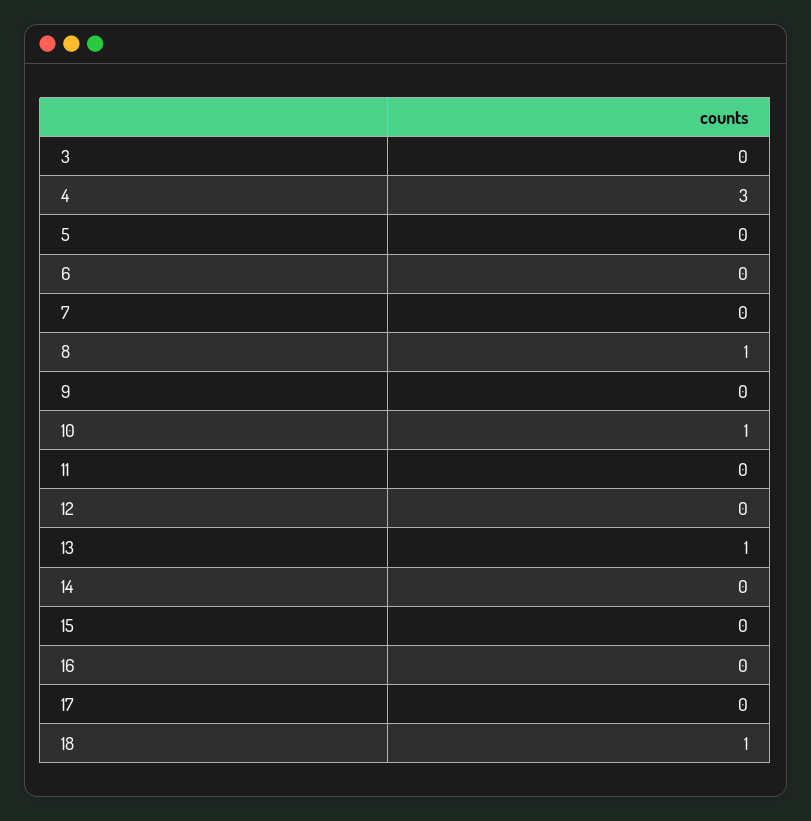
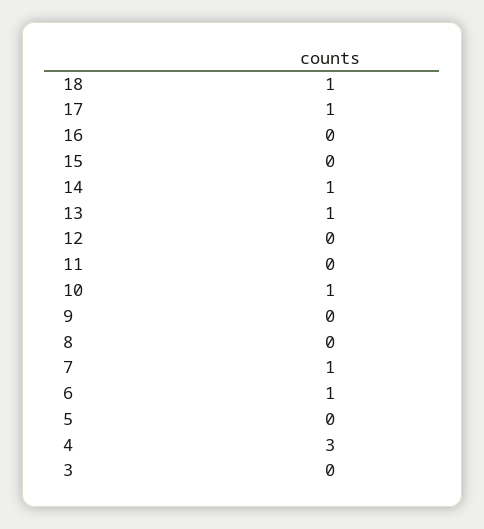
6: 0 -> 1
7: 0 -> 1
8: 1 -> 0
14: 0 -> 1
17: 0 -> 1

